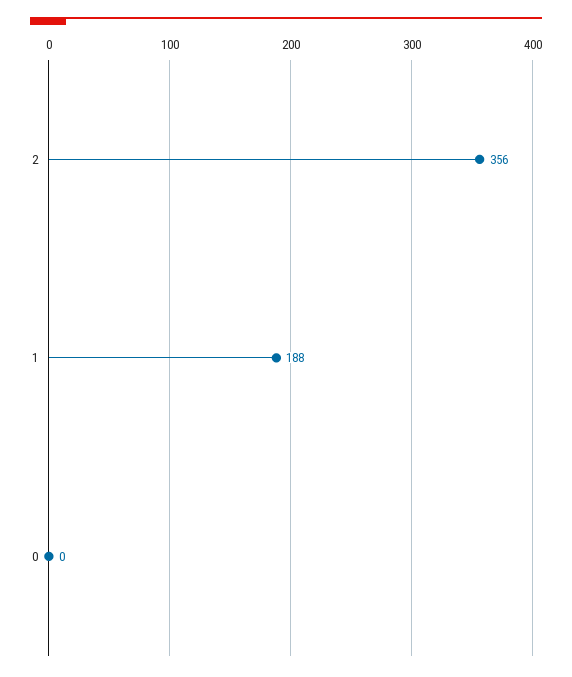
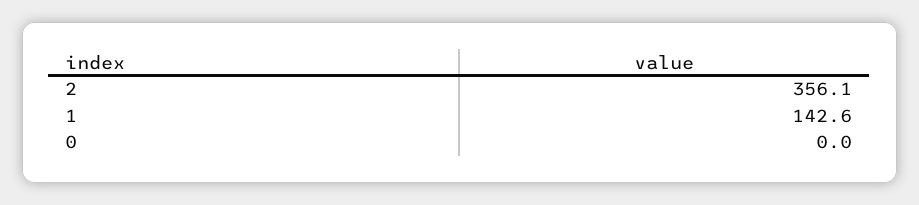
1: 188 -> 142.6

